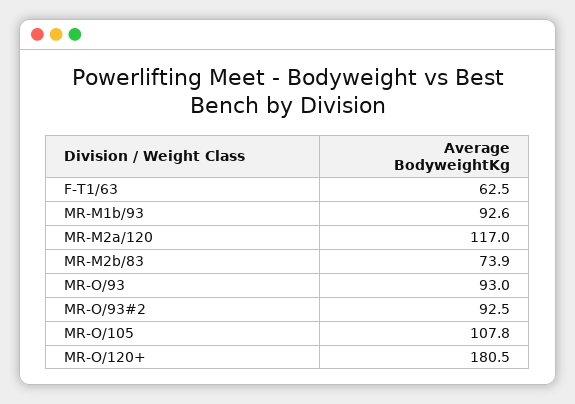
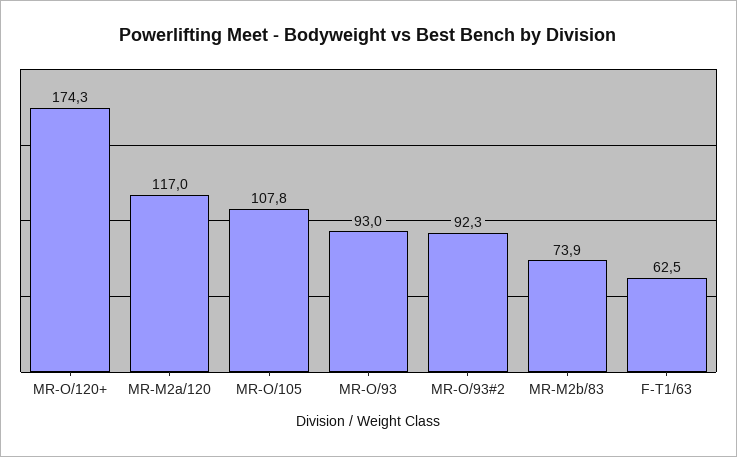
MR-M1b/93: 92.6 -> none
MR-O/93#2: 92.5 -> 92.3
MR-O/120+: 180.5 -> 174.3

